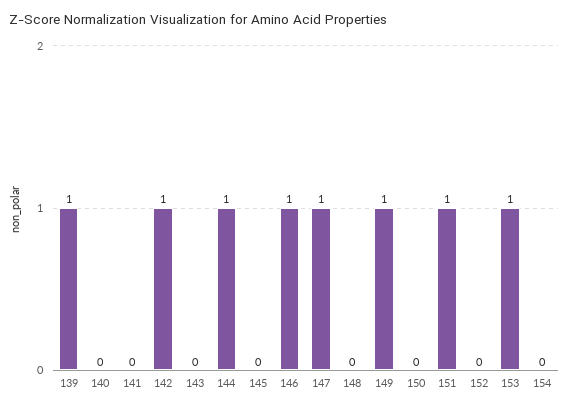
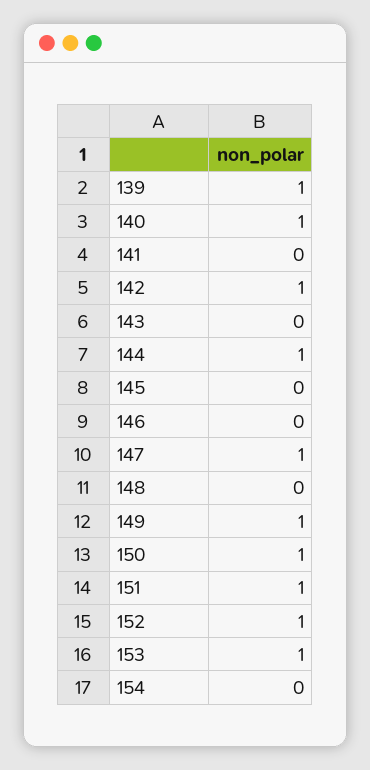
140: 0 -> 1
146: 1 -> 0
150: 0 -> 1
152: 0 -> 1

